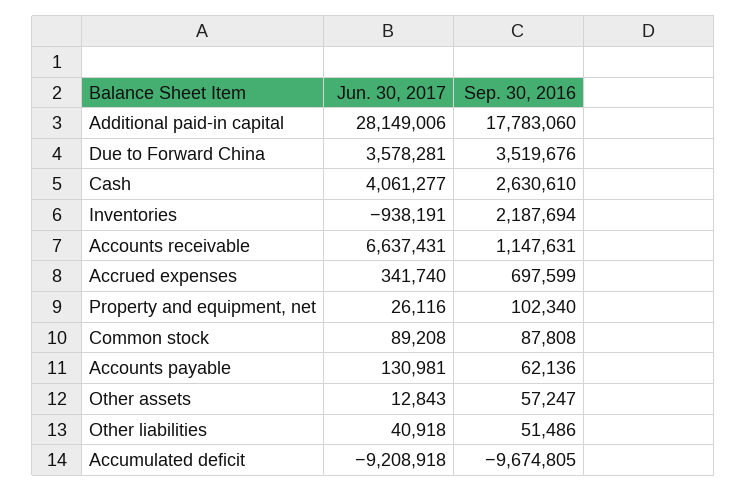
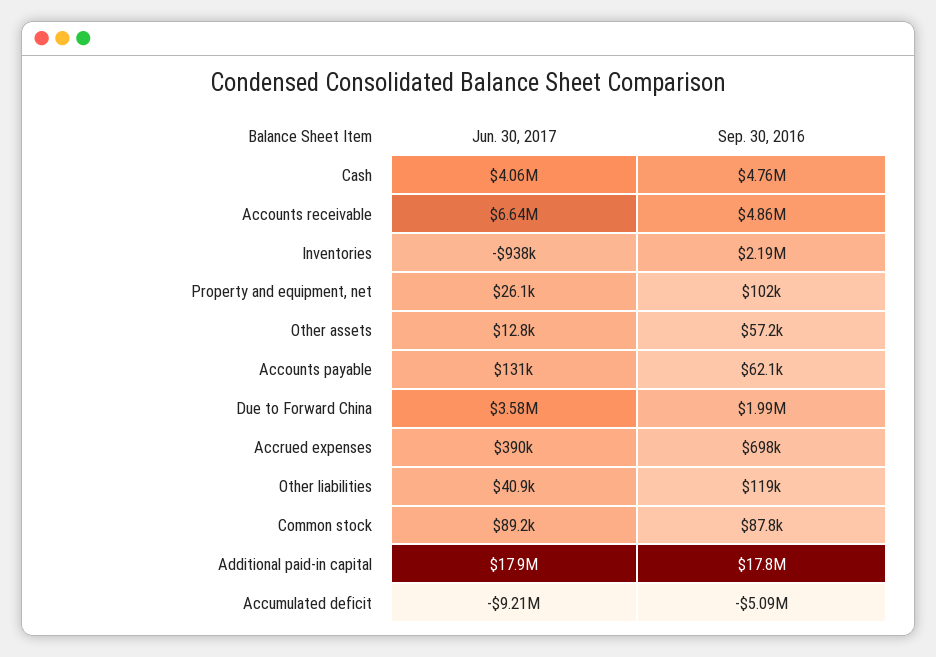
Jun. 30, 2017, Additional paid-in capital: 28149006 -> 17900000
Sep. 30, 2016, Due to Forward China: 3519676 -> 1990000
Sep. 30, 2016, Cash: 2630610 -> 4760000
Sep. 30, 2016, Accounts receivable: 1147631 -> 4860000
Jun. 30, 2017, Accrued expenses: 341740 -> 390000
Sep. 30, 2016, Other liabilities: 51486 -> 119000
Sep. 30, 2016, Accumulated deficit: -9674805 -> -5090000

